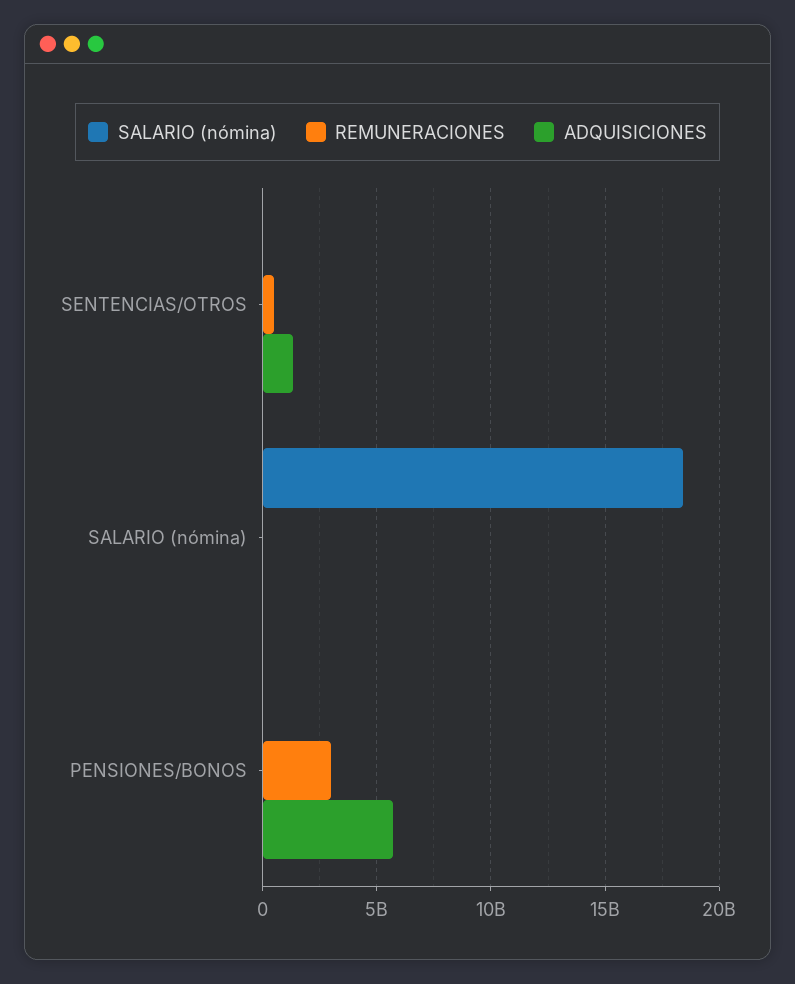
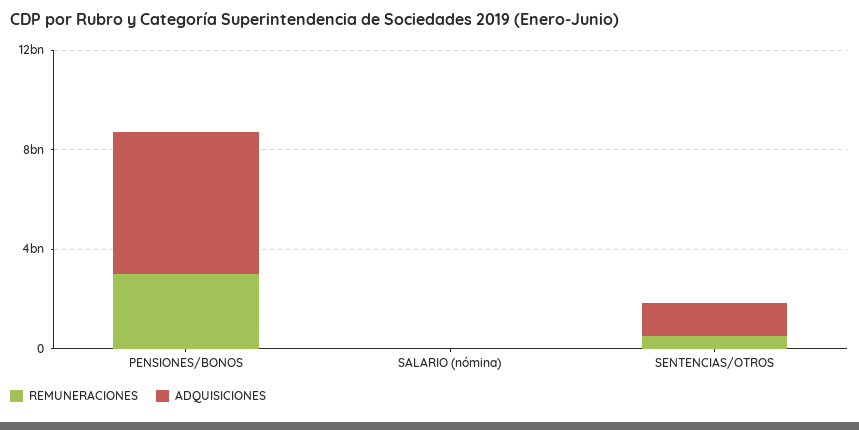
SALARIO (nómina), SENTENCIAS/OTROS: 0 -> none
SALARIO (nómina), SALARIO (nómina): 18500000000 -> none
SALARIO (nómina), PENSIONES/BONOS: 0 -> none

